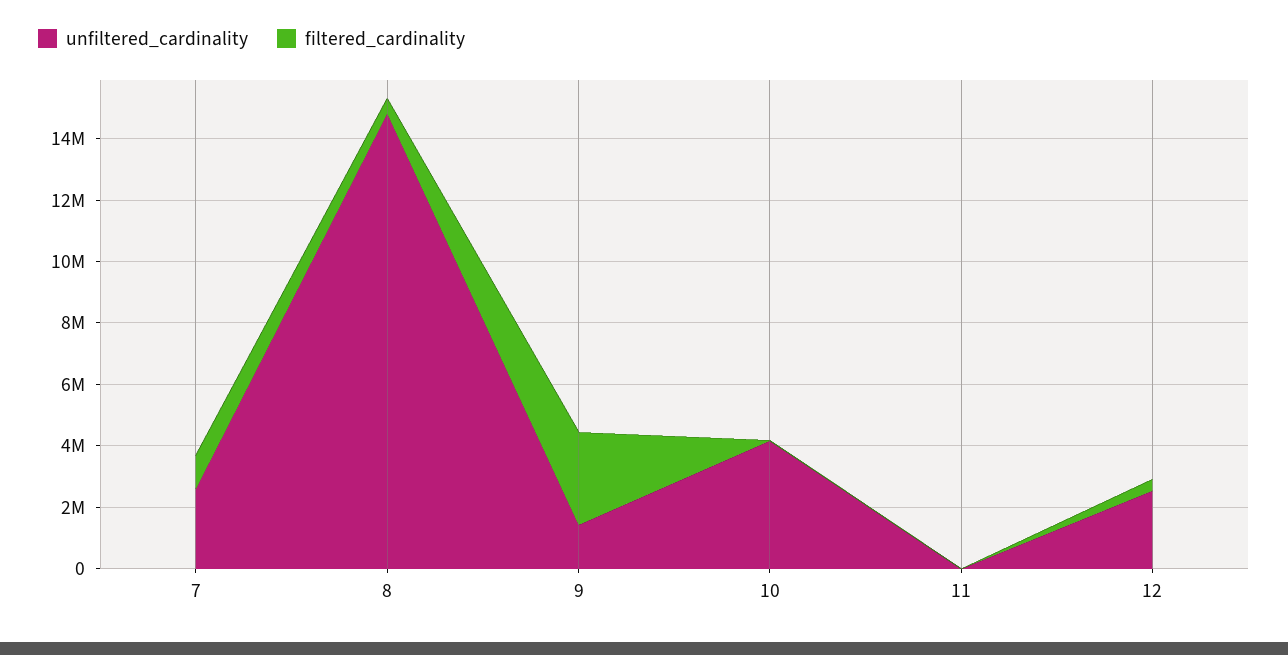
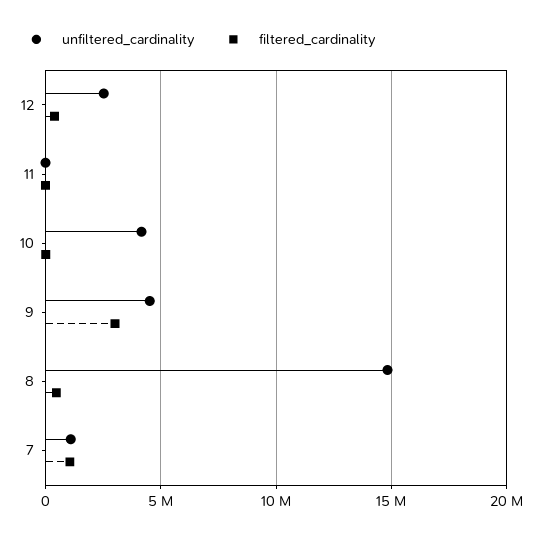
unfiltered_cardinality, 7: 2500000 -> 1000000
unfiltered_cardinality, 9: 1500000 -> 4500000

